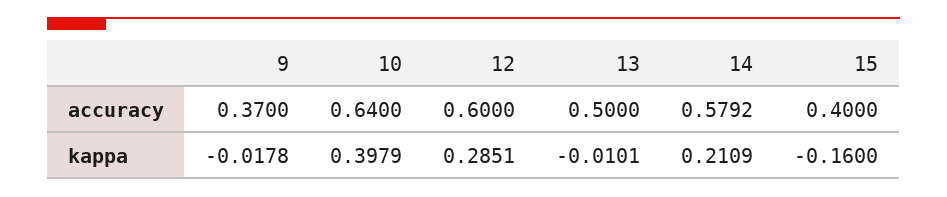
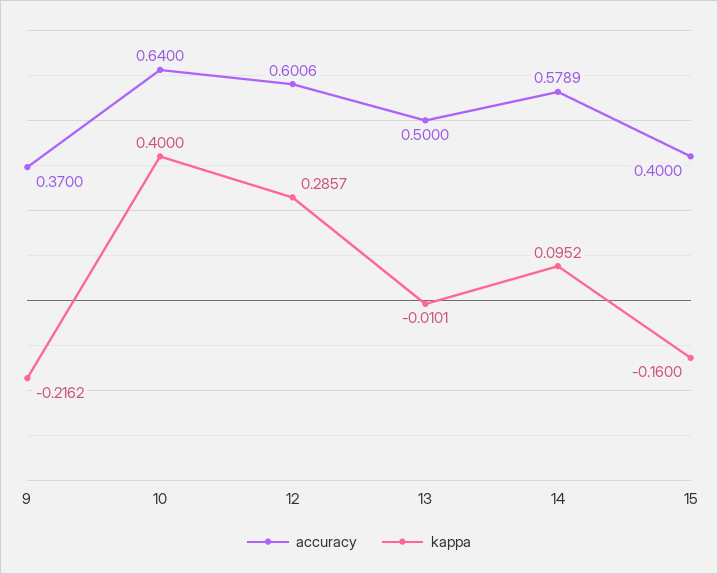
accuracy, 12: 0.6 -> 0.6006
accuracy, 14: 0.5792 -> 0.5789
kappa, 9: -0.0178 -> -0.2162
kappa, 10: 0.3979 -> 0.4
kappa, 12: 0.2851 -> 0.2857
kappa, 14: 0.2109 -> 0.0952

